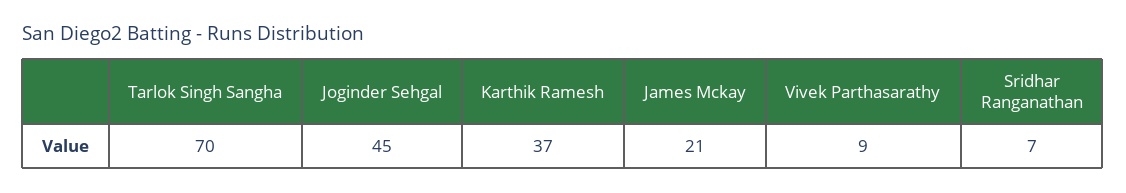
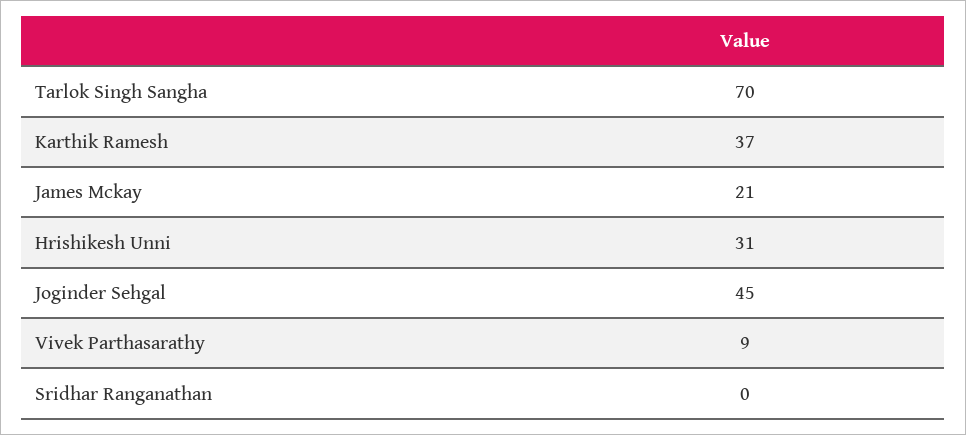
Sridhar Ranganathan: 7 -> 0
Hrishikesh Unni: none -> 31

